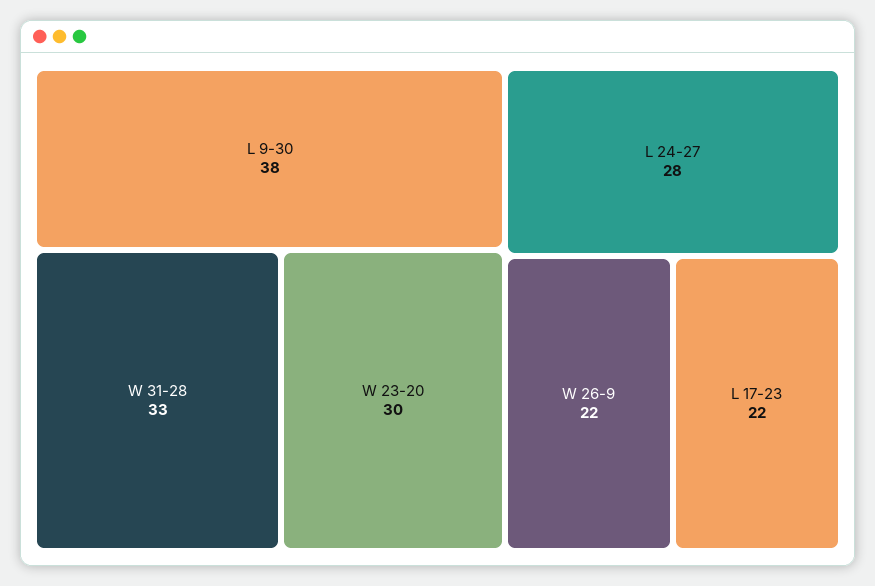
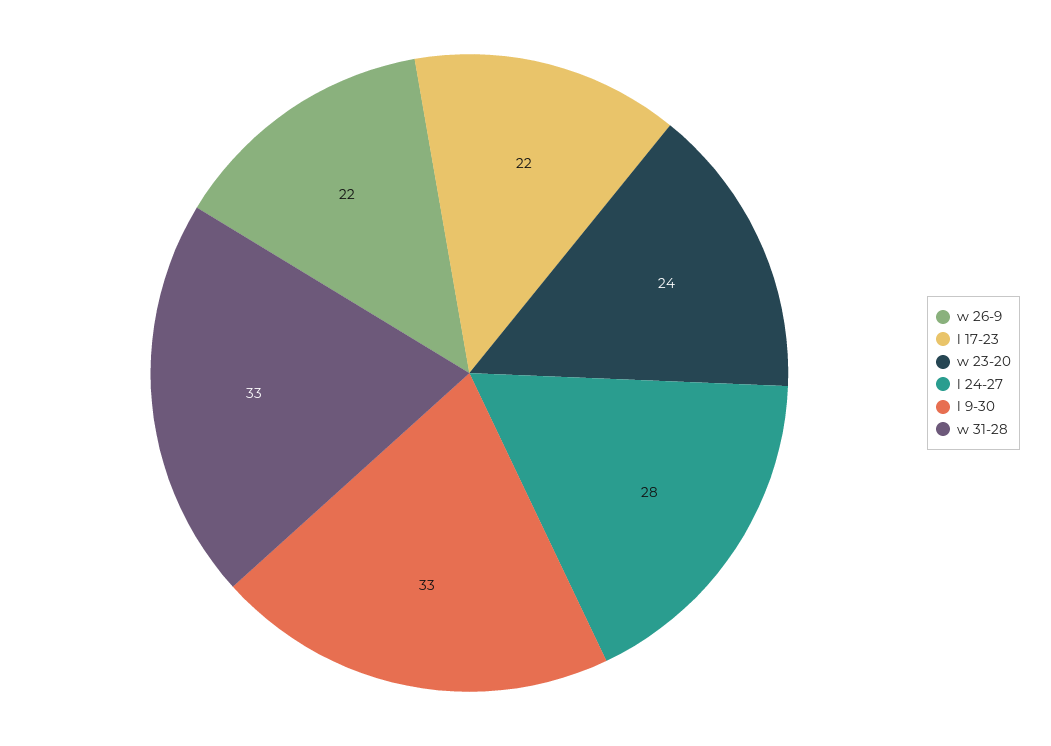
L 9-30: 38 -> 33
W 23-20: 30 -> 24

